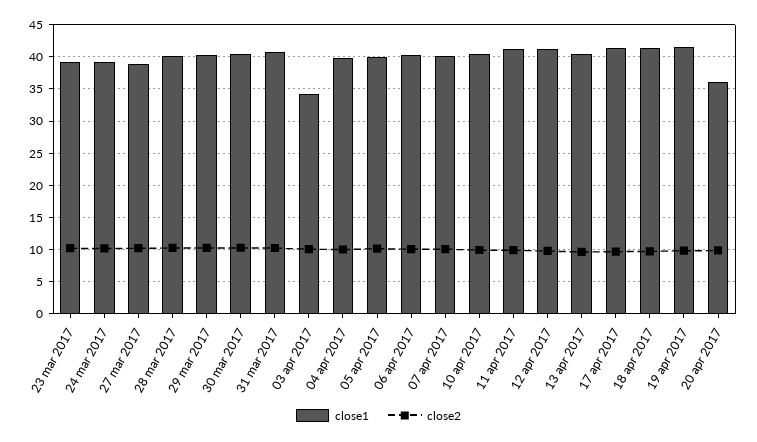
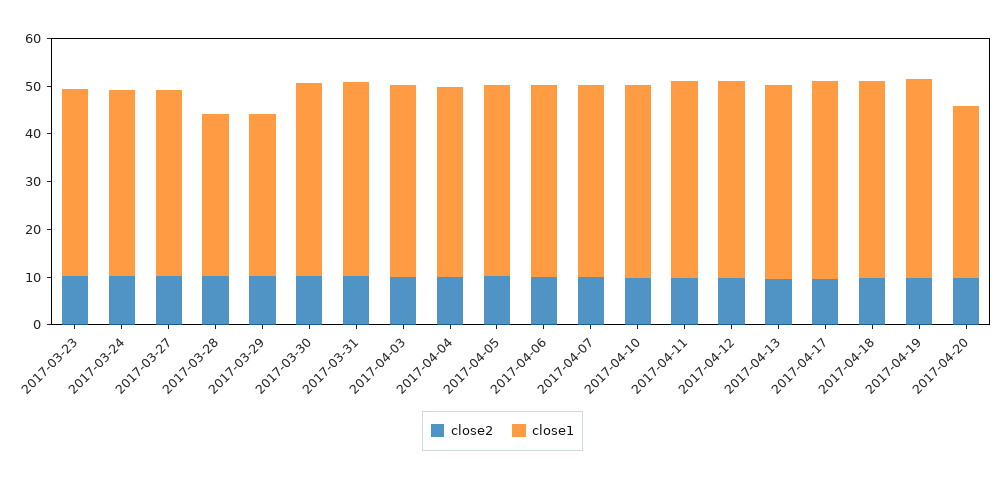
close1, 28 mar 2017: 40 -> 34
close1, 29 mar 2017: 40 -> 34
close1, 03 apr 2017: 34 -> 40

